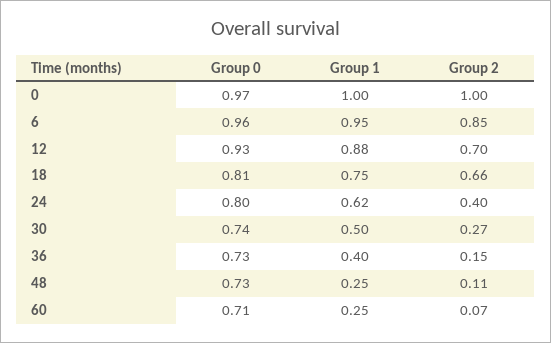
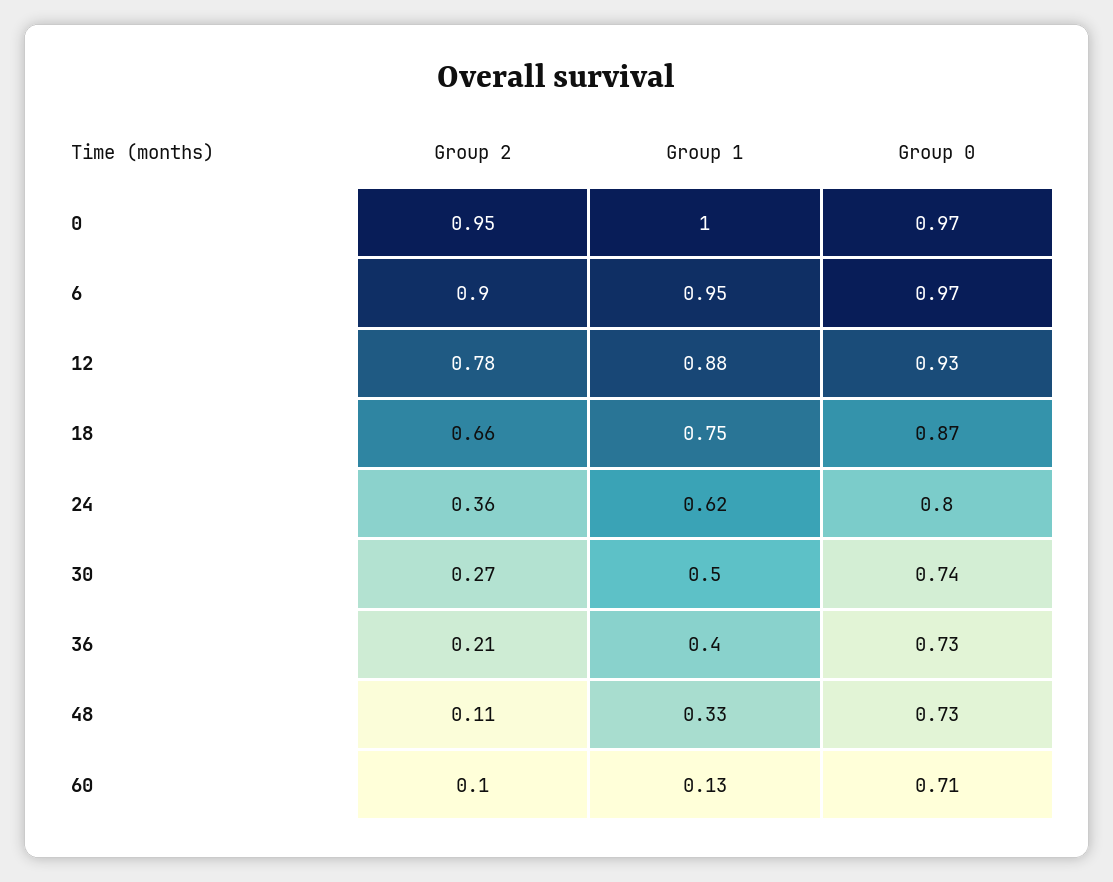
Group 2, 0: 1 -> 0.95
Group 0, 6: 0.96 -> 0.97
Group 2, 6: 0.85 -> 0.9
Group 2, 12: 0.7 -> 0.78
Group 0, 18: 0.81 -> 0.87
Group 2, 24: 0.4 -> 0.36
Group 2, 36: 0.15 -> 0.21
Group 1, 48: 0.25 -> 0.33
Group 1, 60: 0.25 -> 0.13
Group 2, 60: 0.07 -> 0.1

